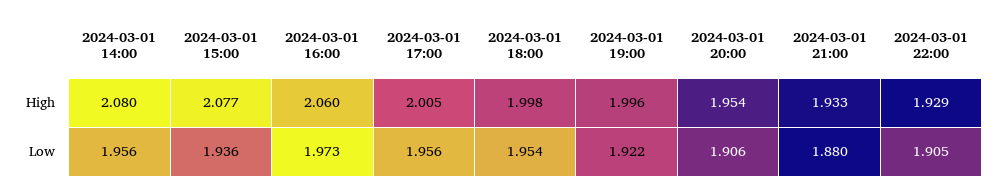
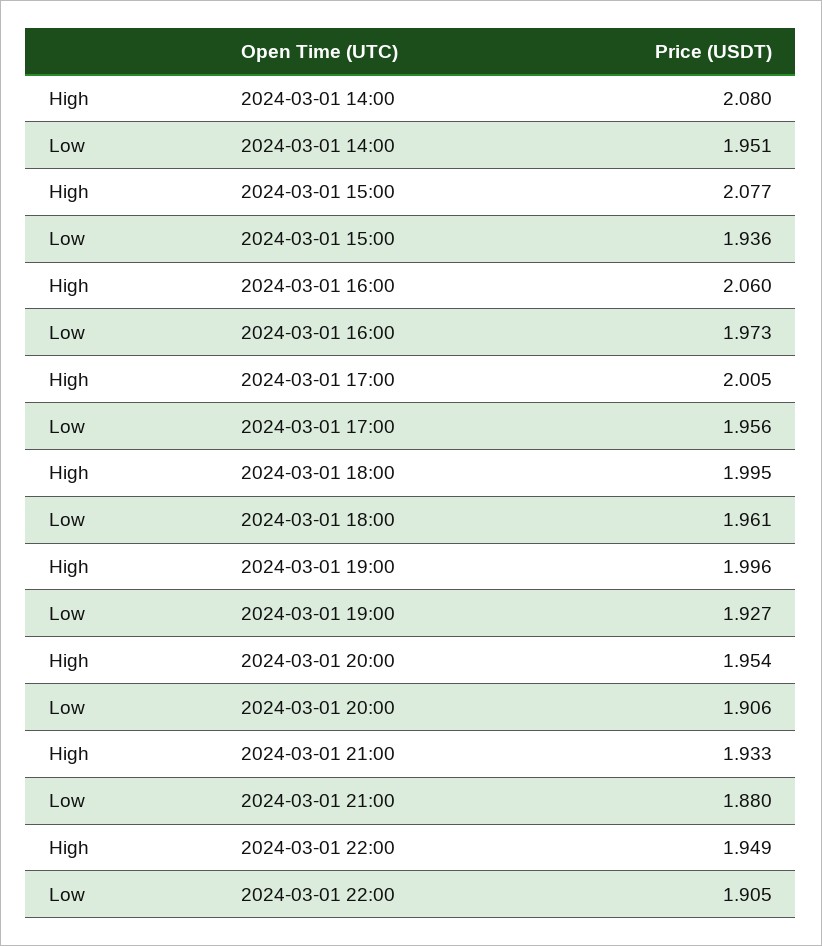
2024-03-01 18:00, High: 1.998 -> 1.995
2024-03-01 22:00, High: 1.929 -> 1.949
2024-03-01 14:00, Low: 1.956 -> 1.951
2024-03-01 18:00, Low: 1.954 -> 1.961
2024-03-01 19:00, Low: 1.922 -> 1.927

